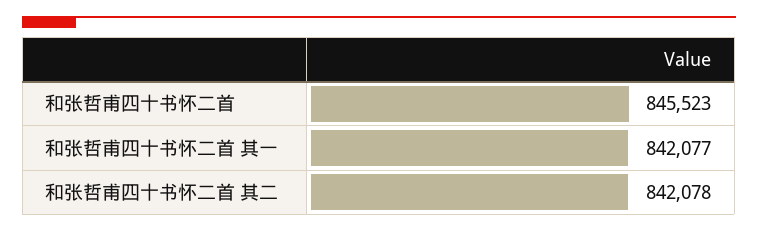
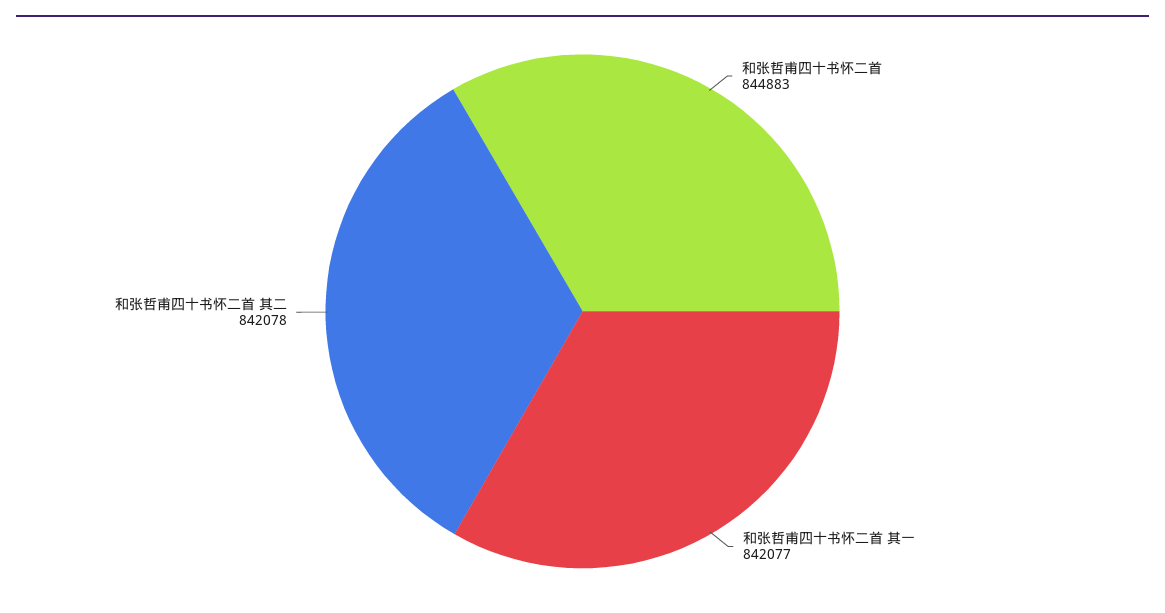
和张哲甫四十书怀二首: 845523 -> 844883

